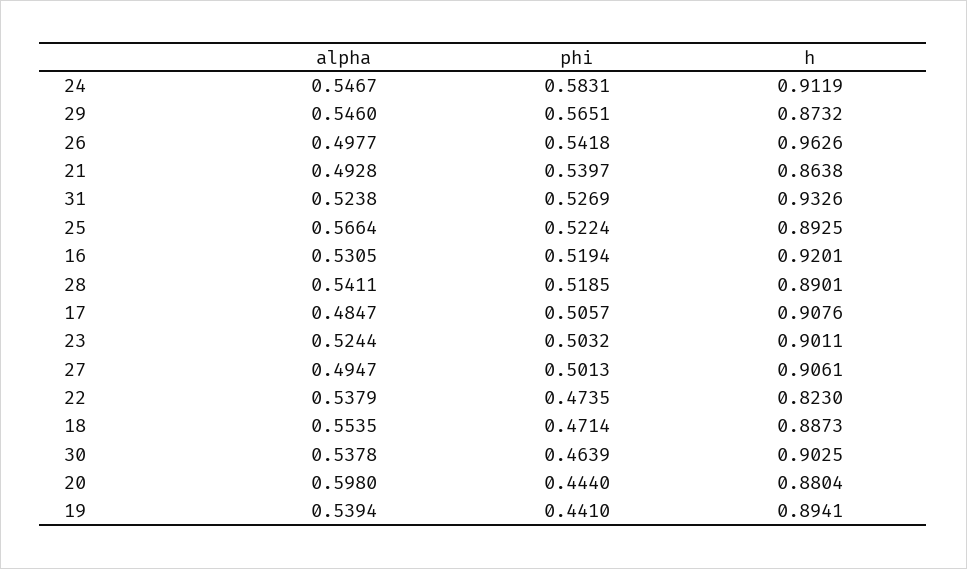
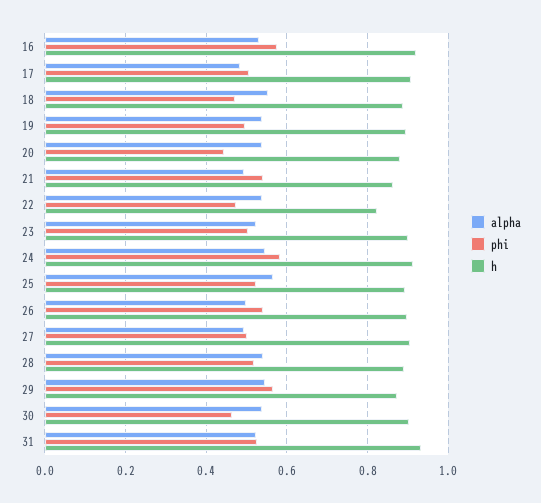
h, 26: 0.9626 -> 0.9
phi, 16: 0.5194 -> 0.58
alpha, 20: 0.598 -> 0.54
phi, 19: 0.441 -> 0.5

